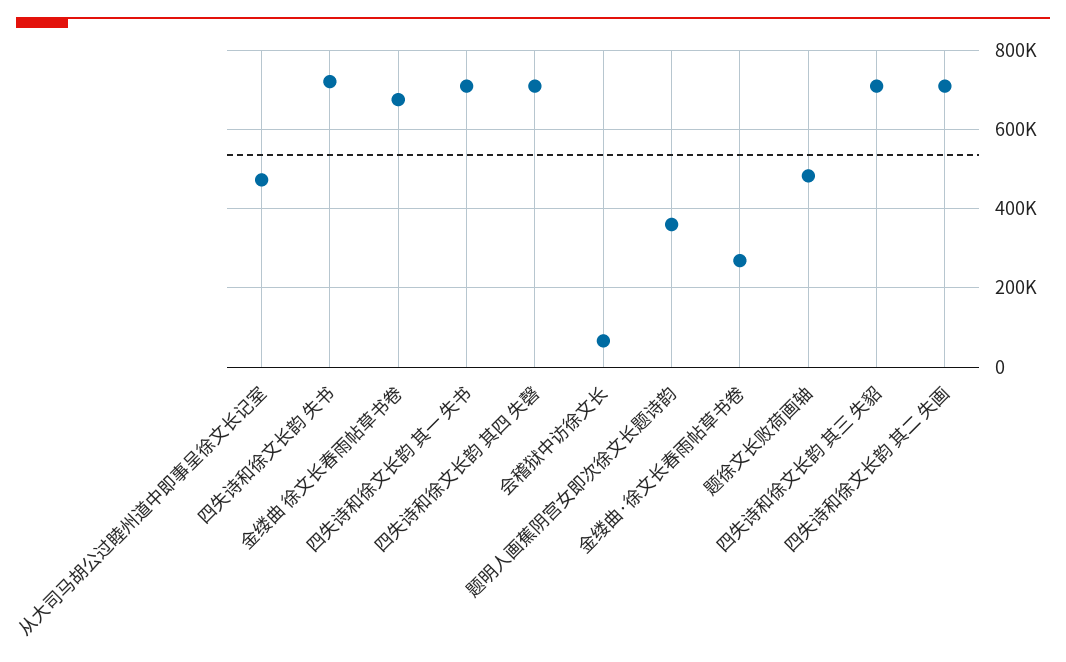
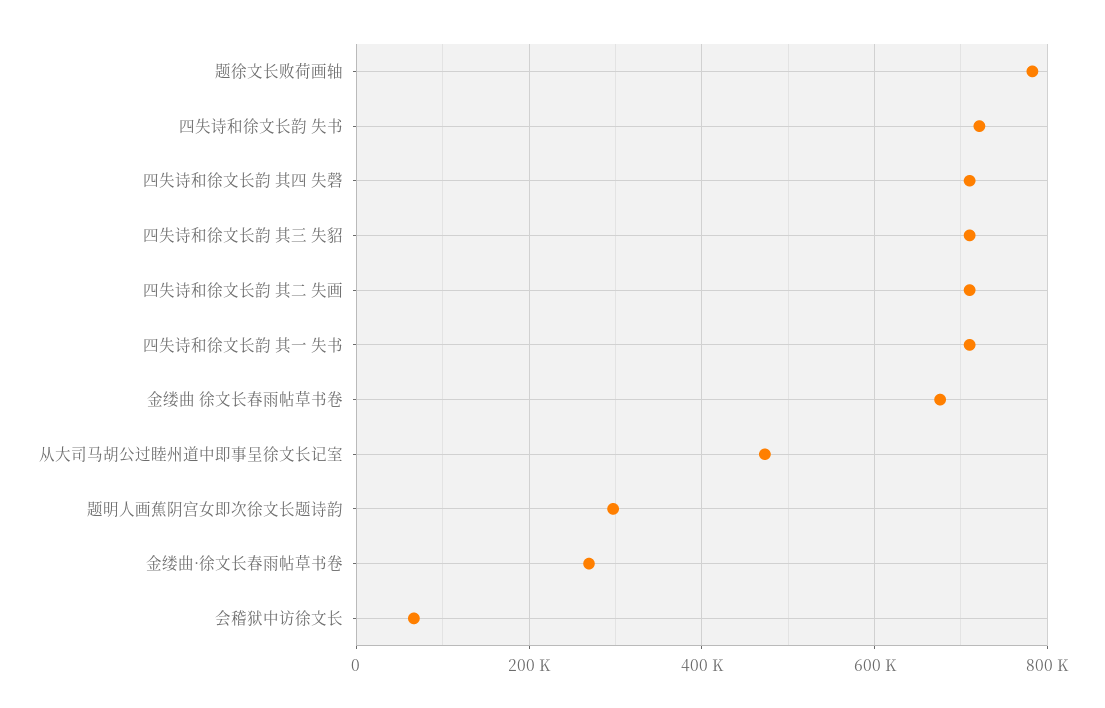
题明人画蕉阴宫女即次徐文长题诗韵: 360000 -> 300000
题徐文长败荷画轴: 480000 -> 780000

